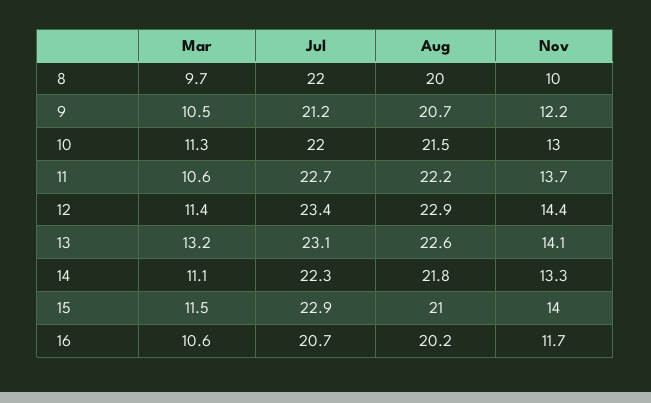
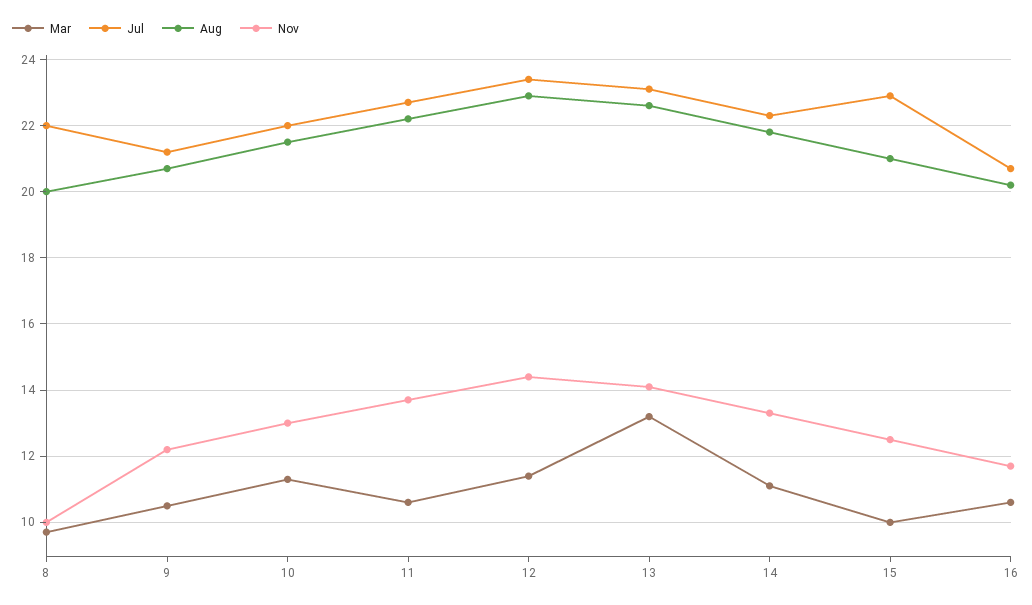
Mar, 15: 11.5 -> 10
Nov, 15: 14 -> 12.5

